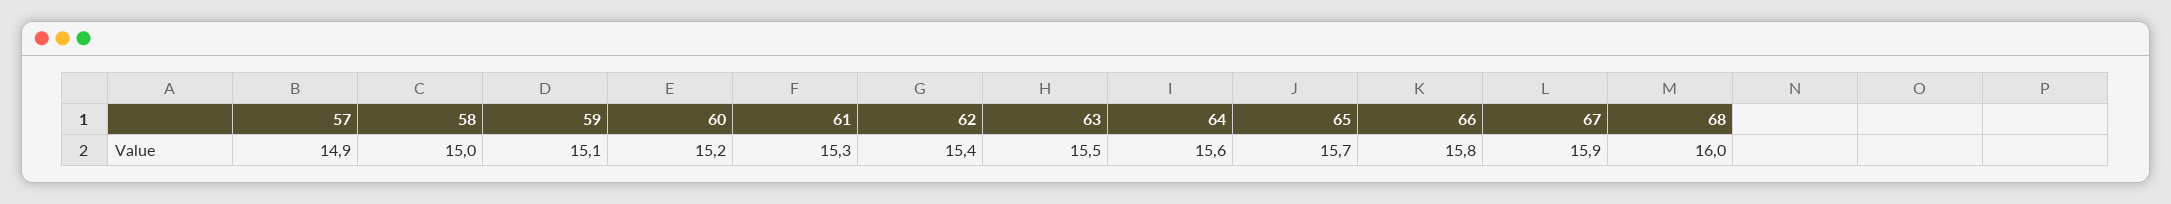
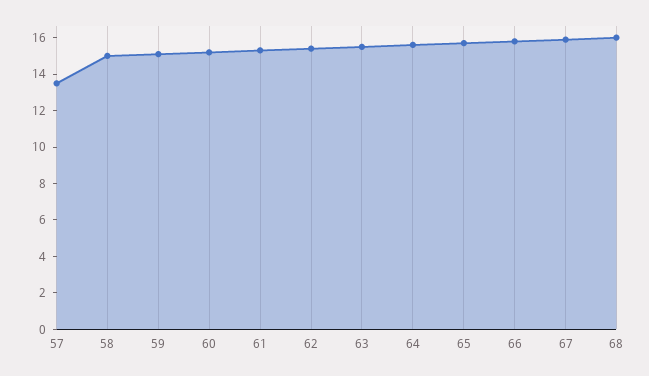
57: 14.9 -> 13.5

